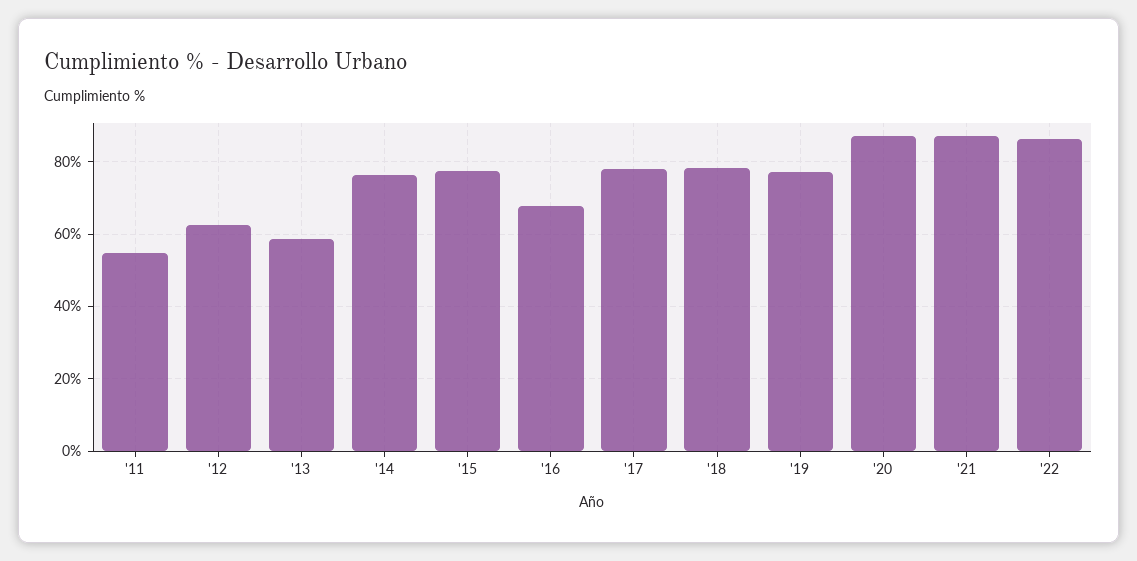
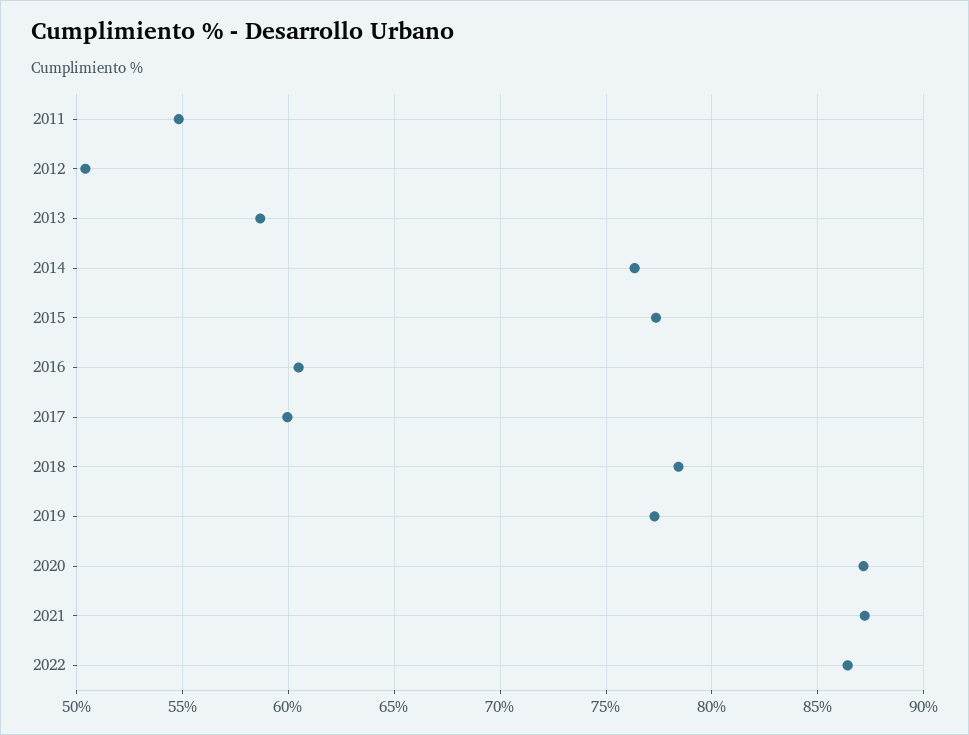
'12: 62 -> 50.5
'16: 68 -> 60.5
'17: 78 -> 60

